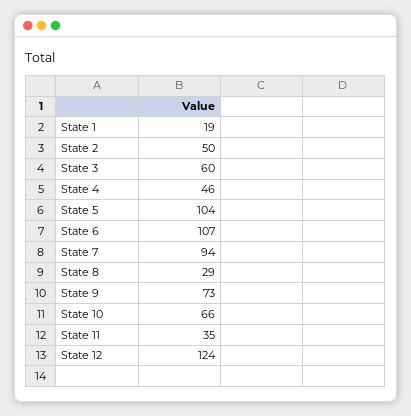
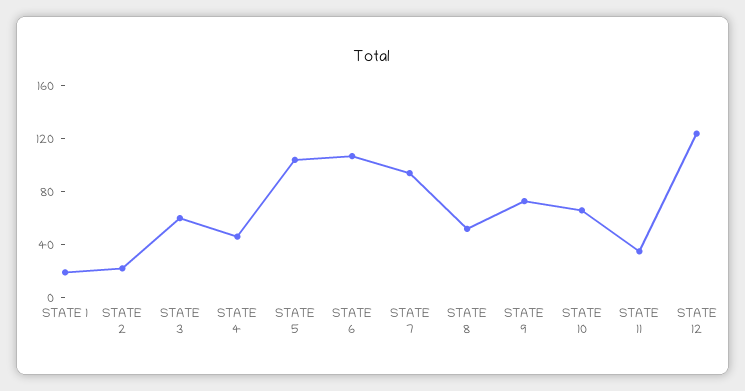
State 2: 50 -> 20
State 8: 29 -> 50

